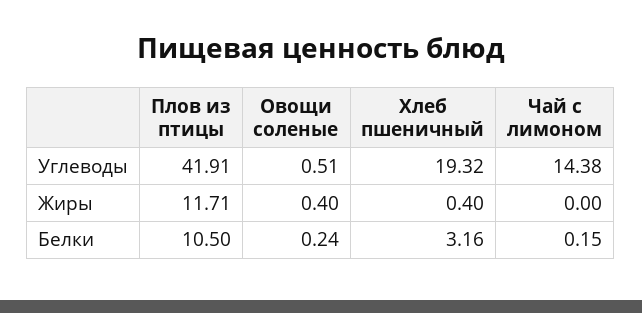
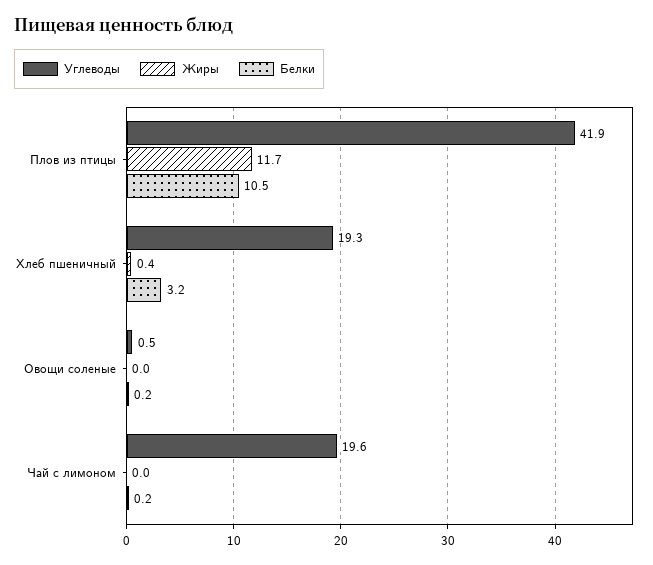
Углеводы, Чай с лимоном: 14.38 -> 19.6
Жиры, Овощи соленые: 0.4 -> 0

